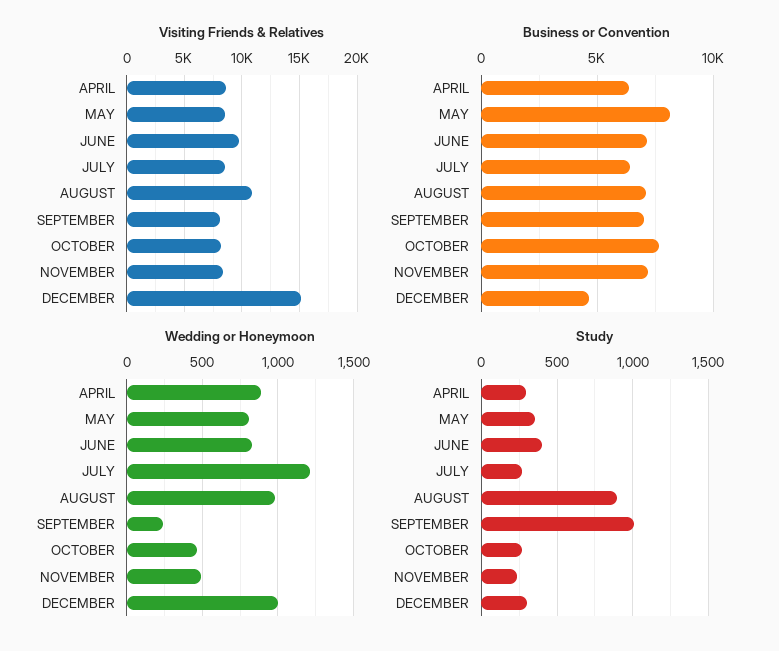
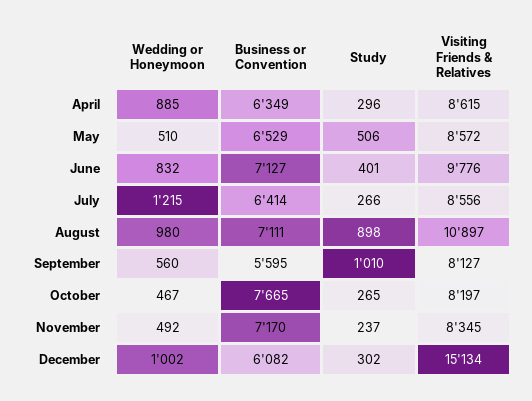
Business or Convention, MAY: 8000 -> 6529
Business or Convention, SEPTEMBER: 7000 -> 5595
Business or Convention, DECEMBER: 4500 -> 6082
Wedding or Honeymoon, MAY: 800 -> 510
Wedding or Honeymoon, SEPTEMBER: 250 -> 560
Study, MAY: 350 -> 506

